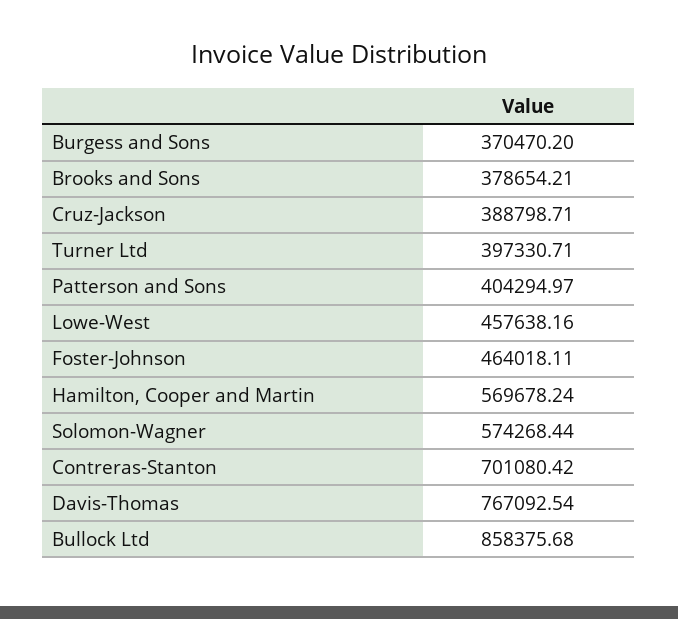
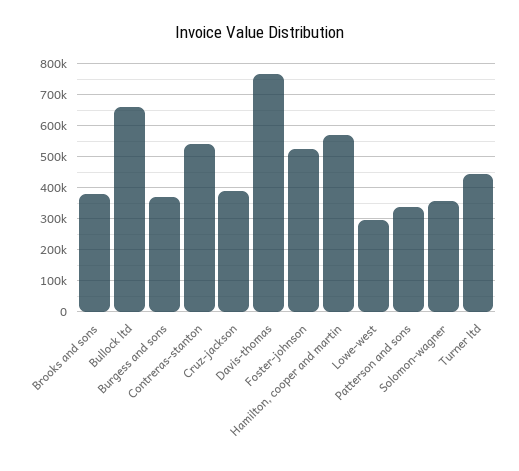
Turner Ltd: 397330.71 -> 440000
Patterson and Sons: 404294.97 -> 340000
Lowe-West: 457638.16 -> 300000
Foster-Johnson: 464018.11 -> 520000
Solomon-Wagner: 574268.44 -> 360000
Contreras-Stanton: 701080.42 -> 540000
Bullock Ltd: 858375.68 -> 660000

